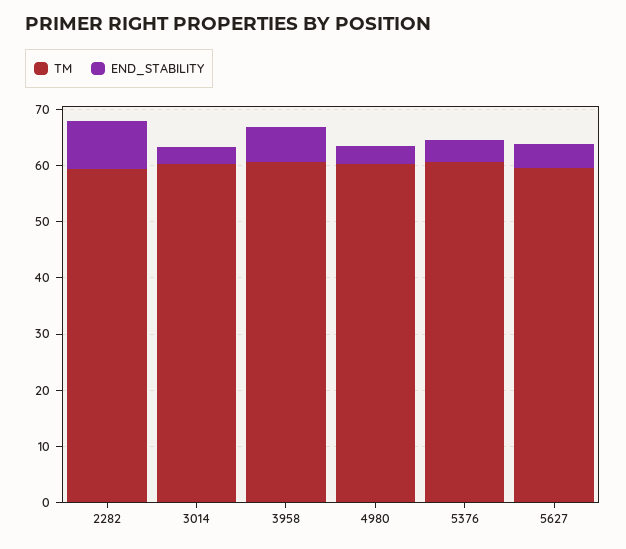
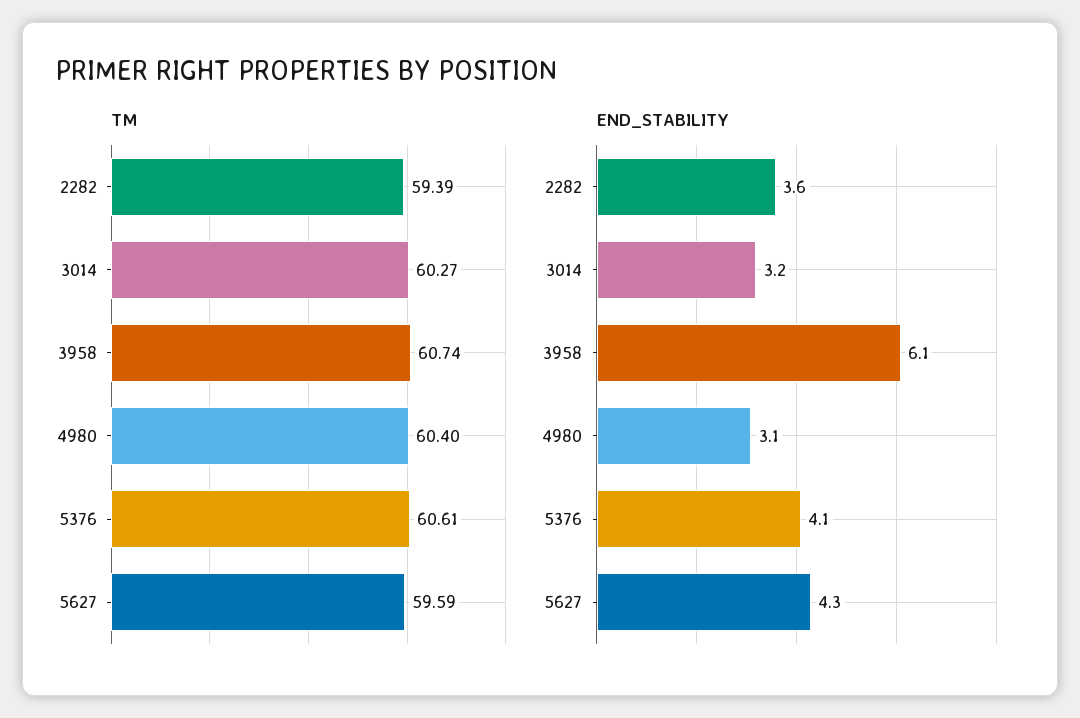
END_STABILITY, 2282: 8 -> 3.6

